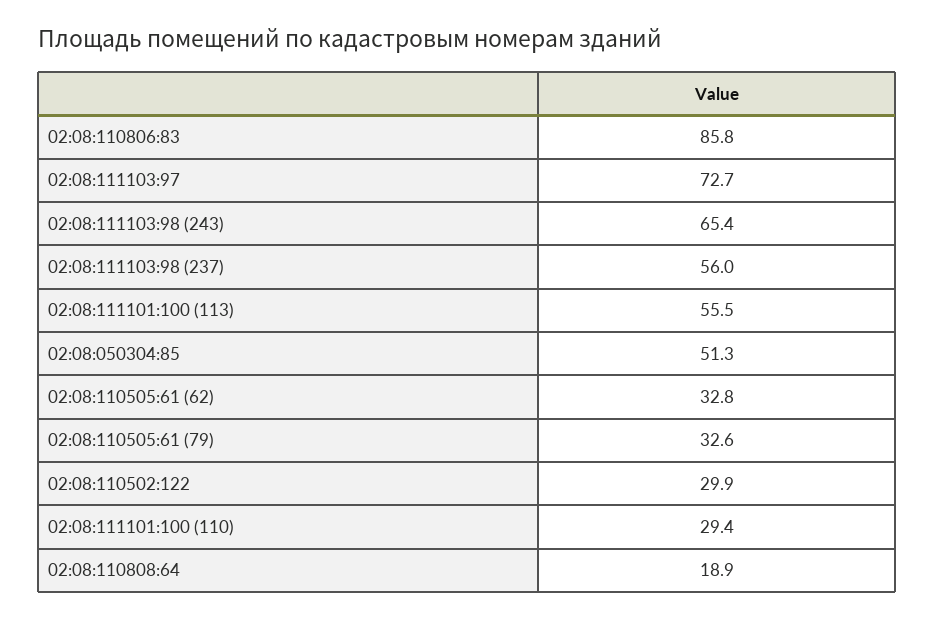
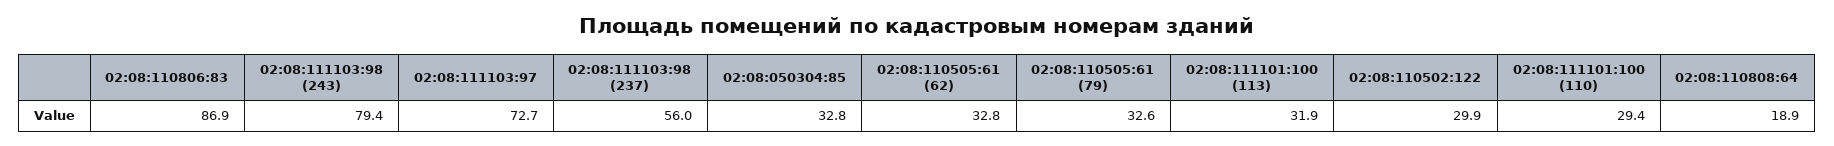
02:08:110806:83: 85.8 -> 86.9
02:08:111103:98 (243): 65.4 -> 79.4
02:08:111101:100 (113): 55.5 -> 31.9
02:08:050304:85: 51.3 -> 32.8

